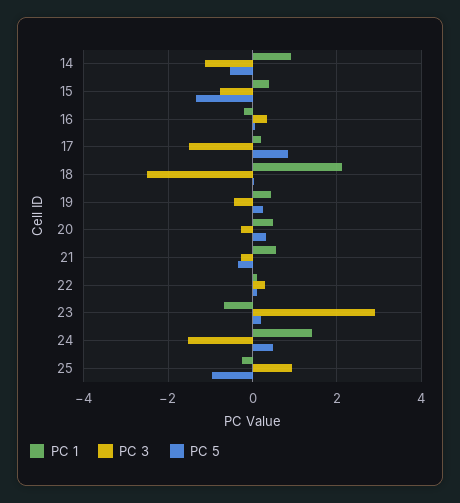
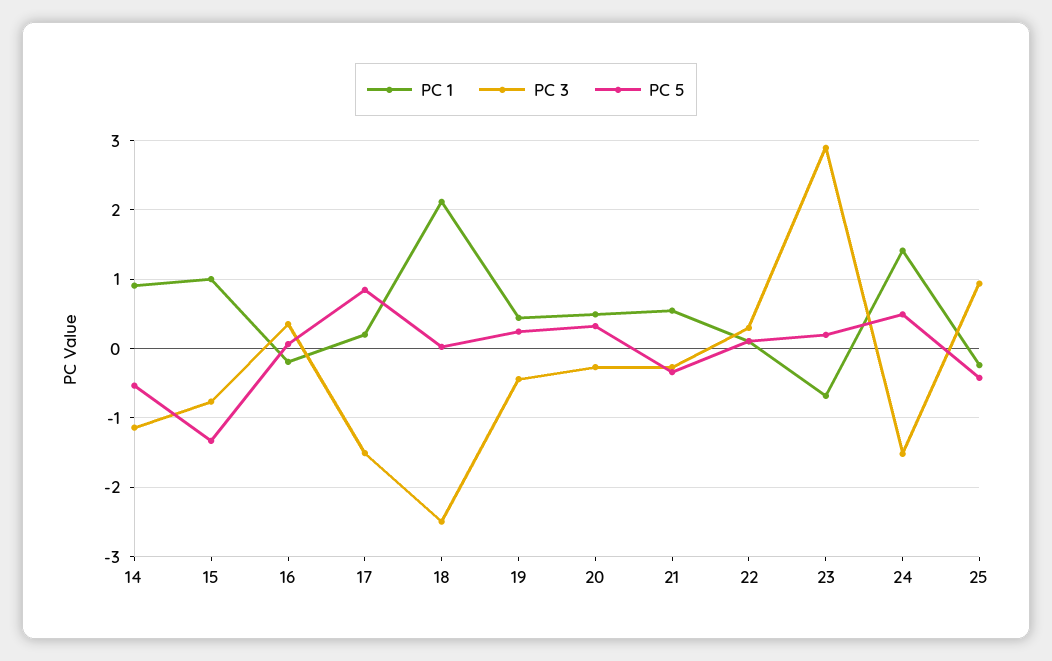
PC 1, 15: 0.4 -> 1
PC 5, 25: -1 -> -0.4

